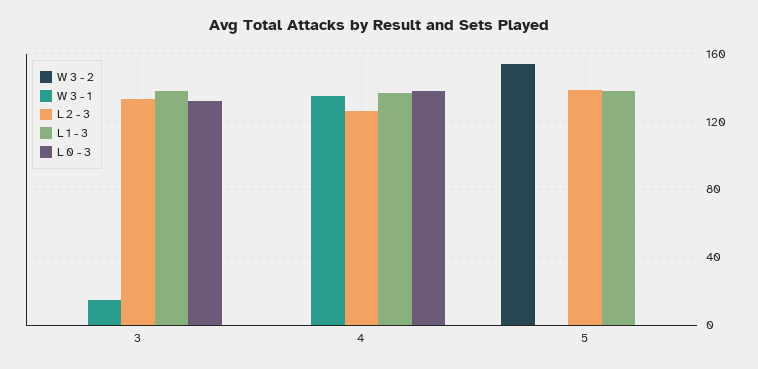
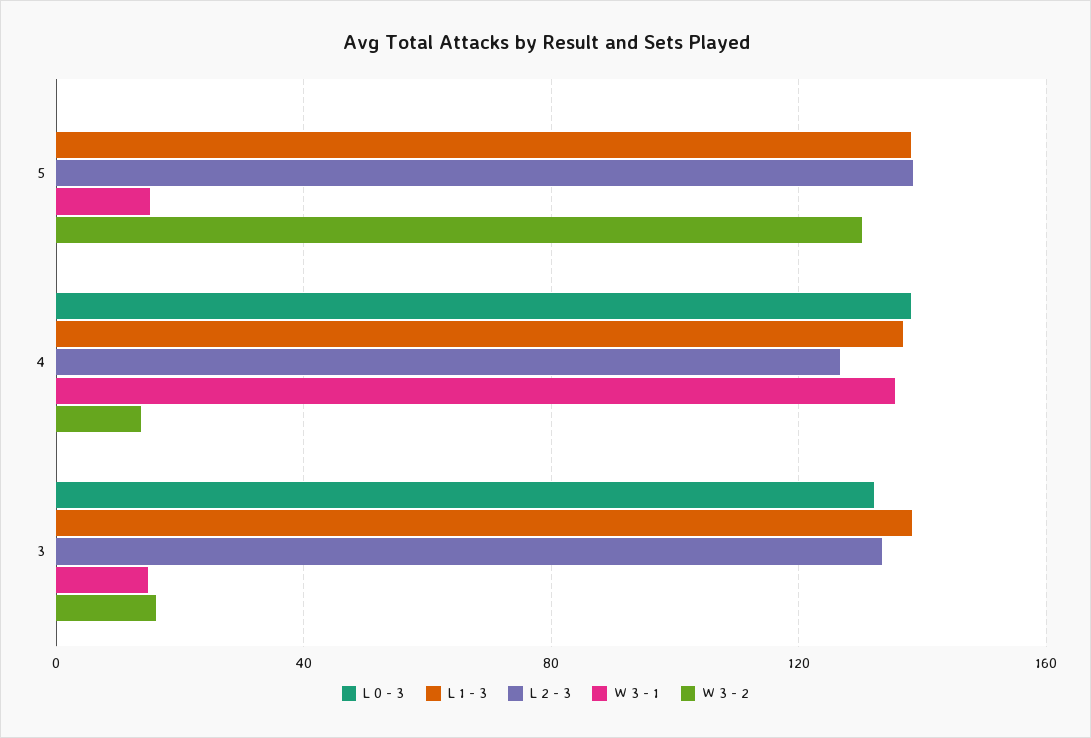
W 3 - 2, 3: 0 -> 15
W 3 - 2, 4: 0 -> 15
W 3 - 2, 5: 155 -> 130
W 3 - 1, 5: 0 -> 15

